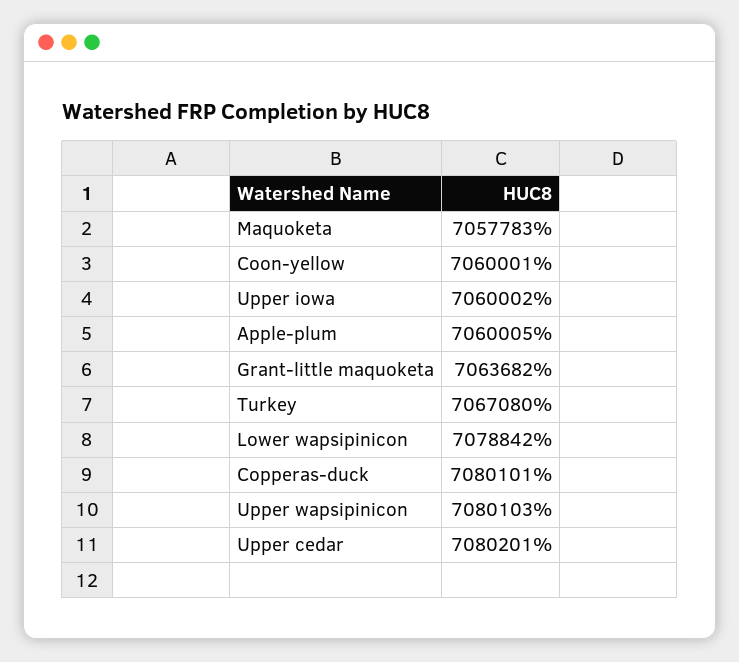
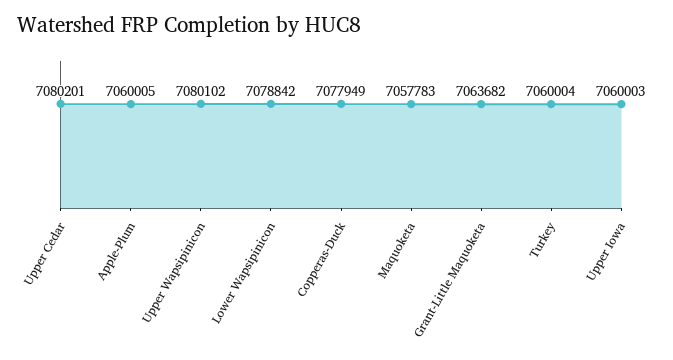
Coon-yellow: 7060001 -> none
Upper iowa: 7060002 -> 7060003
Turkey: 7067080 -> 7060004
Copperas-duck: 7080101 -> 7077949
Upper wapsipinicon: 7080103 -> 7080102

